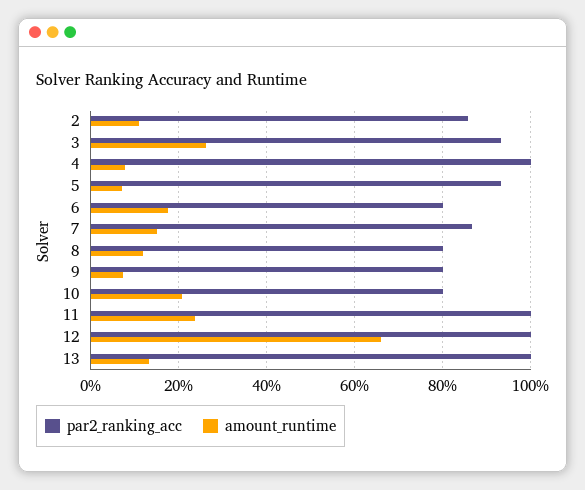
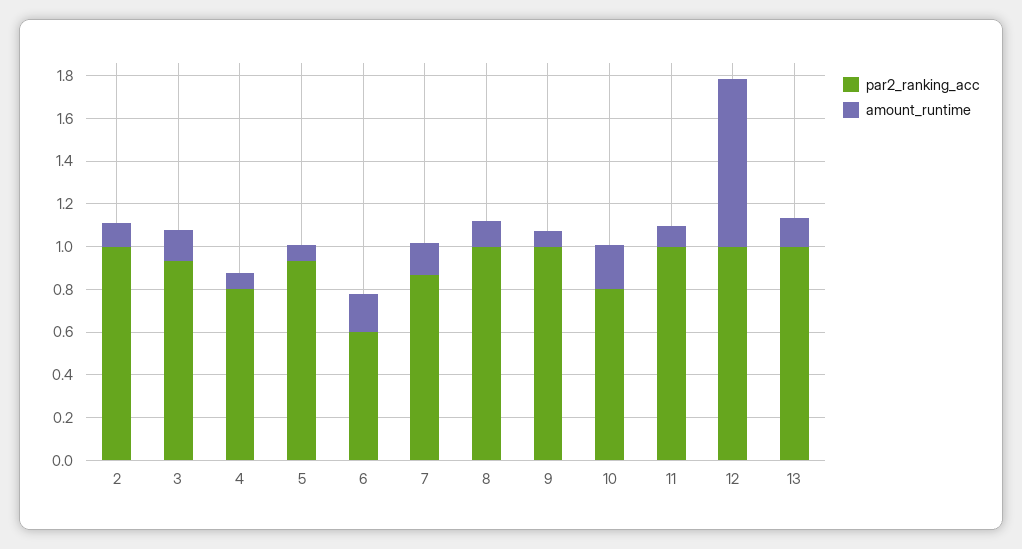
par2_ranking_acc, 2: 0.86 -> 1
amount_runtime, 3: 0.26 -> 0.15
par2_ranking_acc, 4: 1 -> 0.8
par2_ranking_acc, 6: 0.8 -> 0.6
par2_ranking_acc, 8: 0.8 -> 1
par2_ranking_acc, 9: 0.8 -> 1
amount_runtime, 11: 0.24 -> 0.1
amount_runtime, 12: 0.66 -> 0.8

